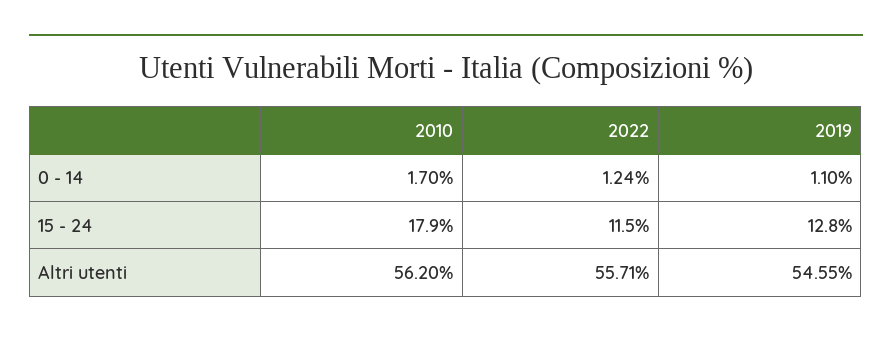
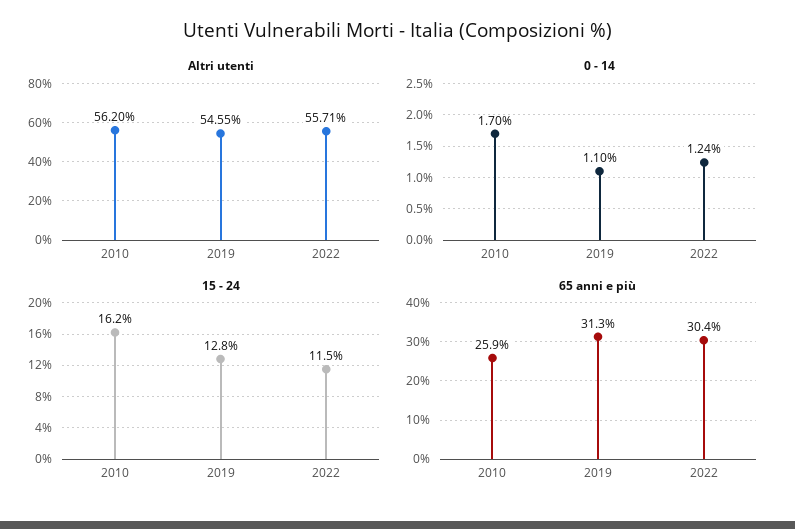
15 - 24, 2010: 17.9 -> 16.2
65 anni e più, 2010: none -> 25.9
65 anni e più, 2019: none -> 31.3
65 anni e più, 2022: none -> 30.4

